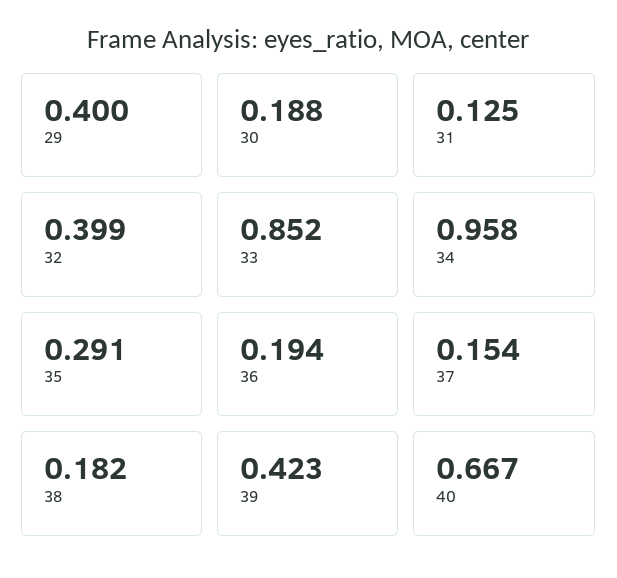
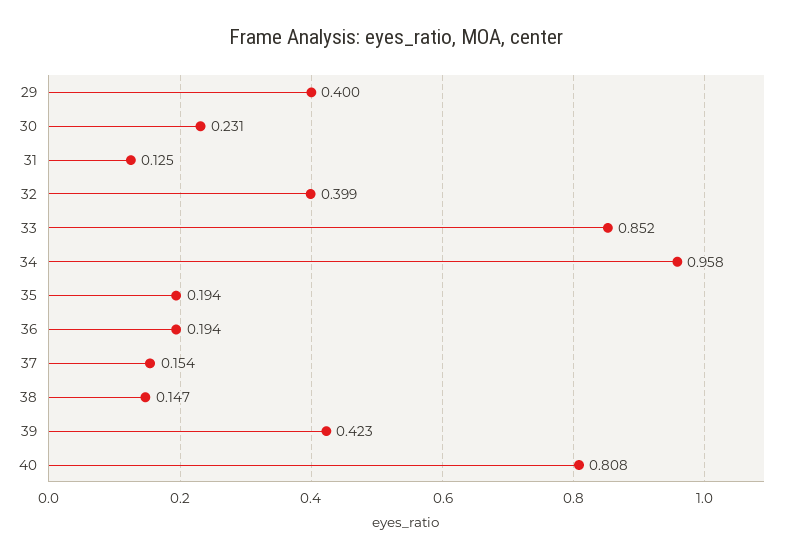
30: 0.188 -> 0.231
35: 0.291 -> 0.194
38: 0.182 -> 0.147
40: 0.667 -> 0.808

